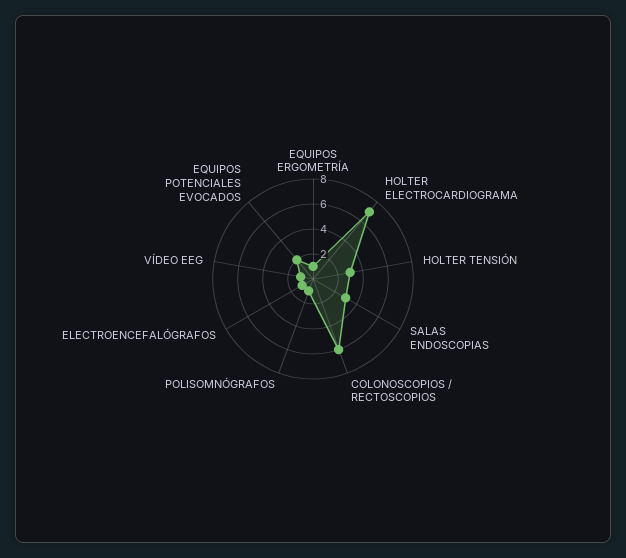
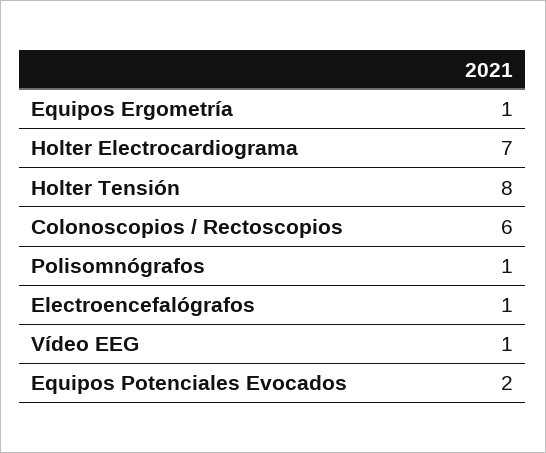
HOLTER TENSIÓN: 3 -> 8
SALAS ENDOSCOPIAS: 3 -> none

